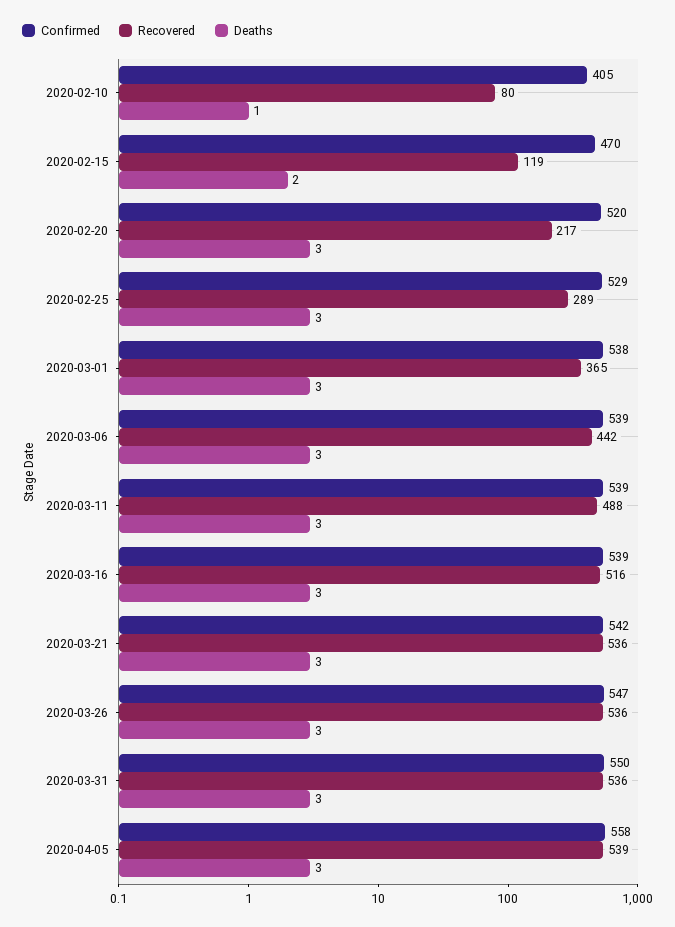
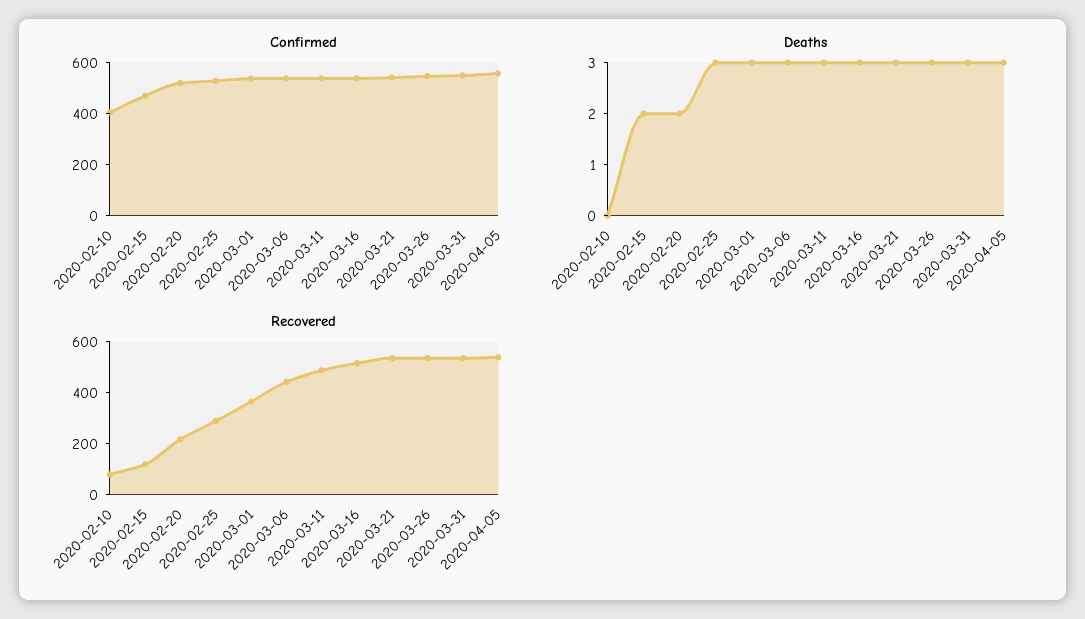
Deaths, 2020-02-10: 1 -> 0
Deaths, 2020-02-20: 3 -> 2

